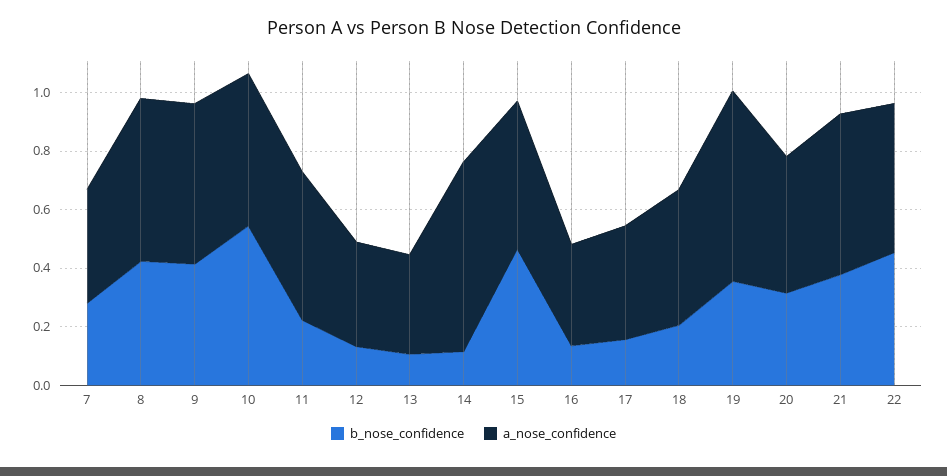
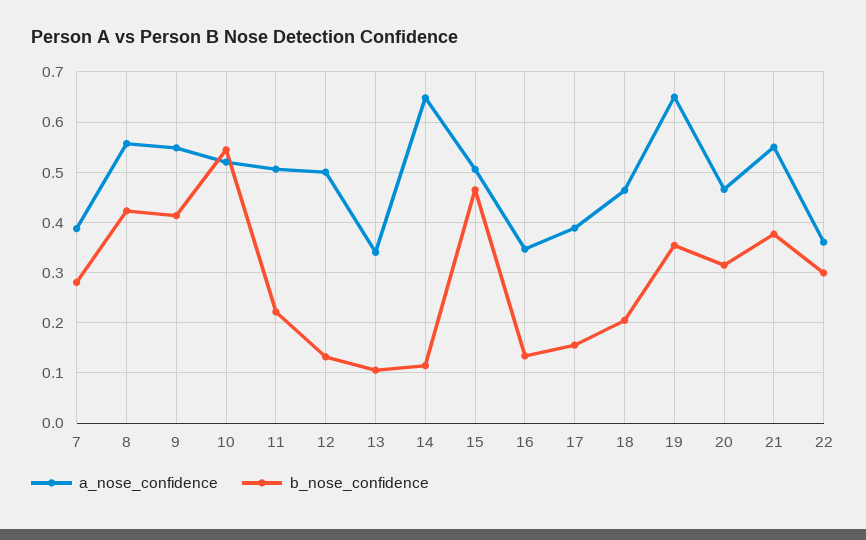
a_nose_confidence, 12: 0.35 -> 0.5
b_nose_confidence, 22: 0.45 -> 0.3
a_nose_confidence, 22: 0.5 -> 0.36

